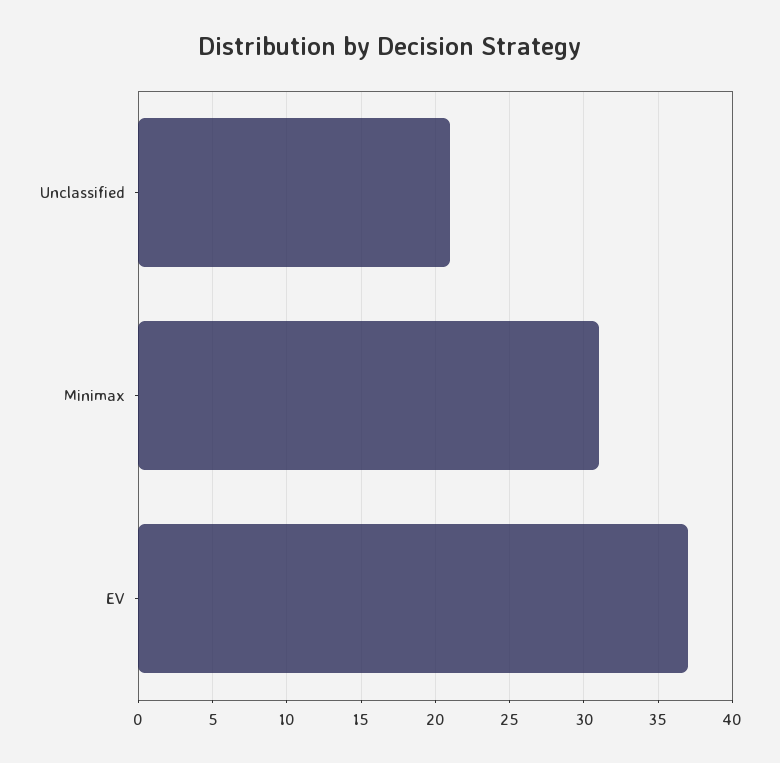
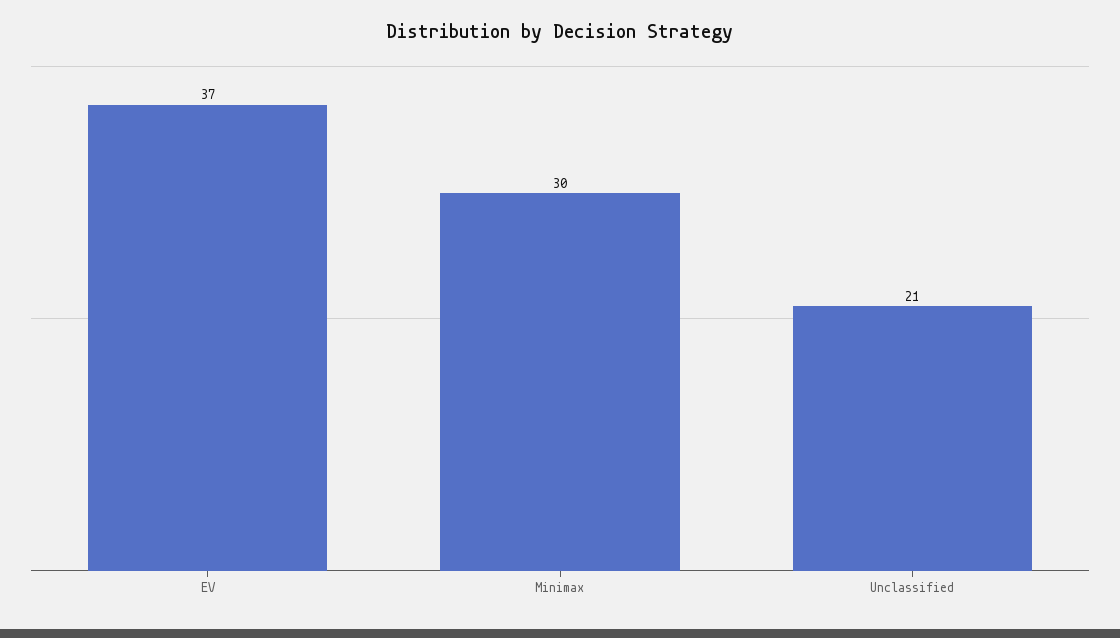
Minimax: 31 -> 30

